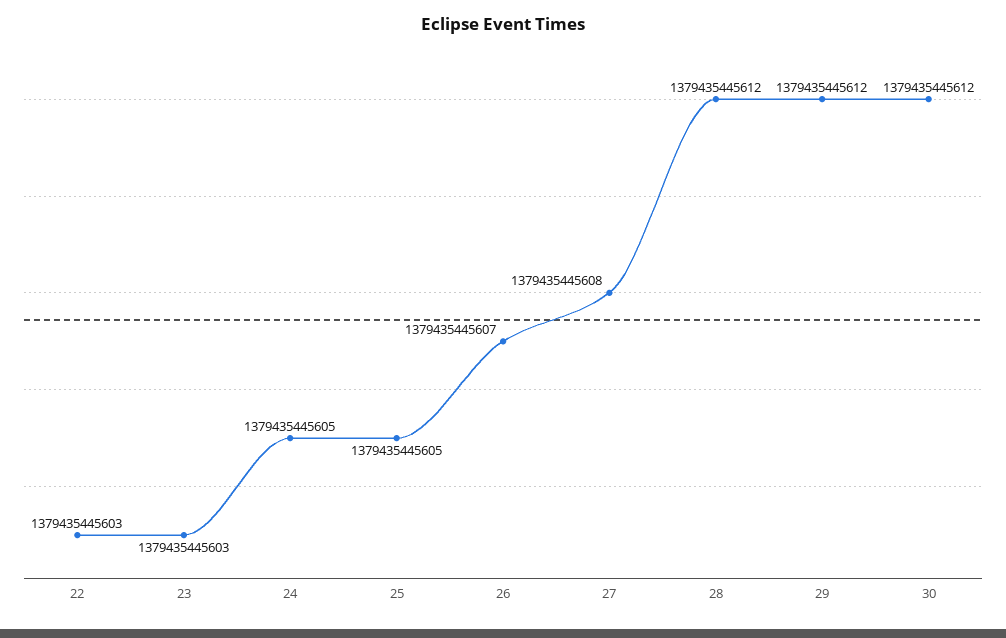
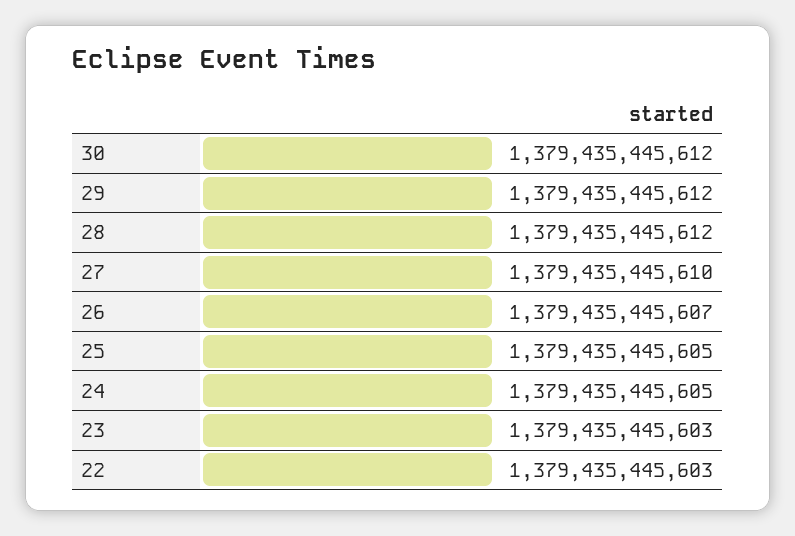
27: 1379435445608 -> 1379435445610

